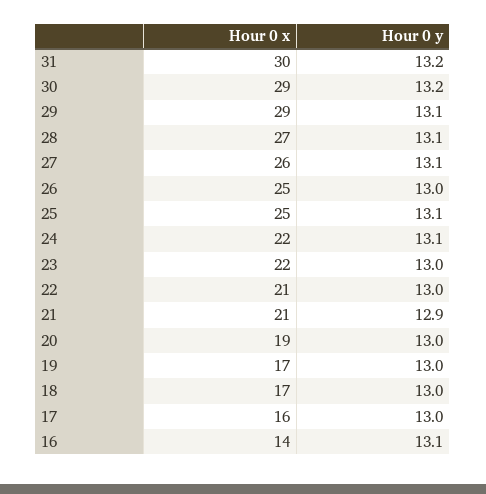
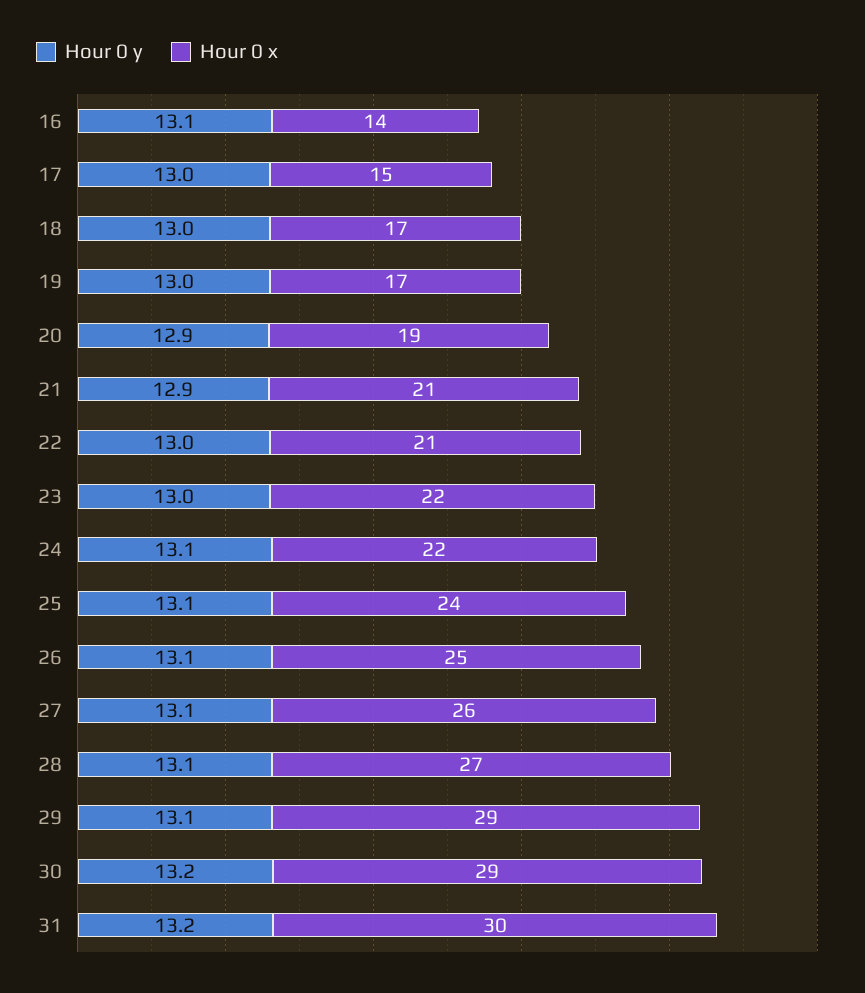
Hour 0 y, 26: 13 -> 13.1
Hour 0 x, 25: 25 -> 24
Hour 0 y, 20: 13 -> 12.9
Hour 0 x, 17: 16 -> 15

